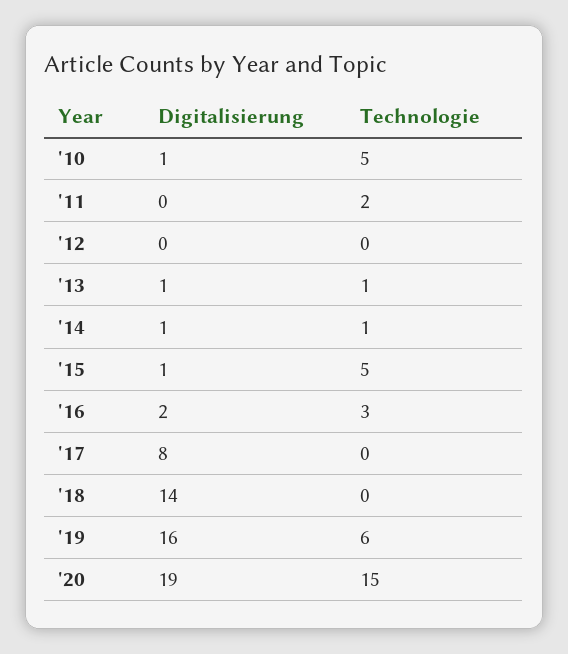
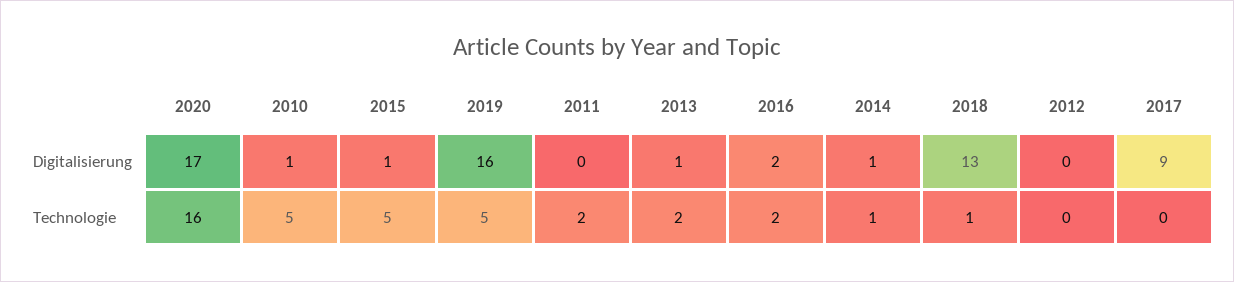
Technologie, '13: 1 -> 2
Technologie, '16: 3 -> 2
Digitalisierung, '17: 8 -> 9
Digitalisierung, '18: 14 -> 13
Technologie, '18: 0 -> 1
Technologie, '19: 6 -> 5
Digitalisierung, '20: 19 -> 17
Technologie, '20: 15 -> 16

